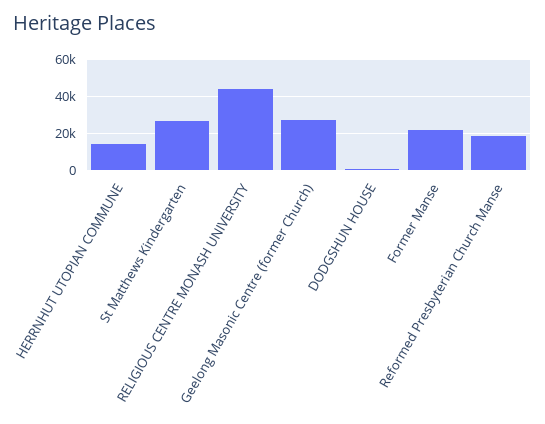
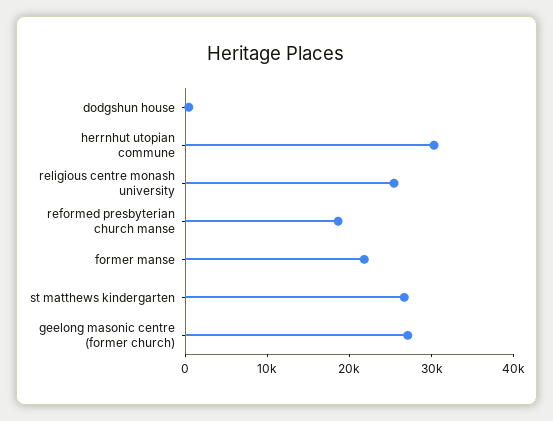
HERRNHUT UTOPIAN COMMUNE: 15000 -> 30000
RELIGIOUS CENTRE MONASH UNIVERSITY: 45000 -> 26000

